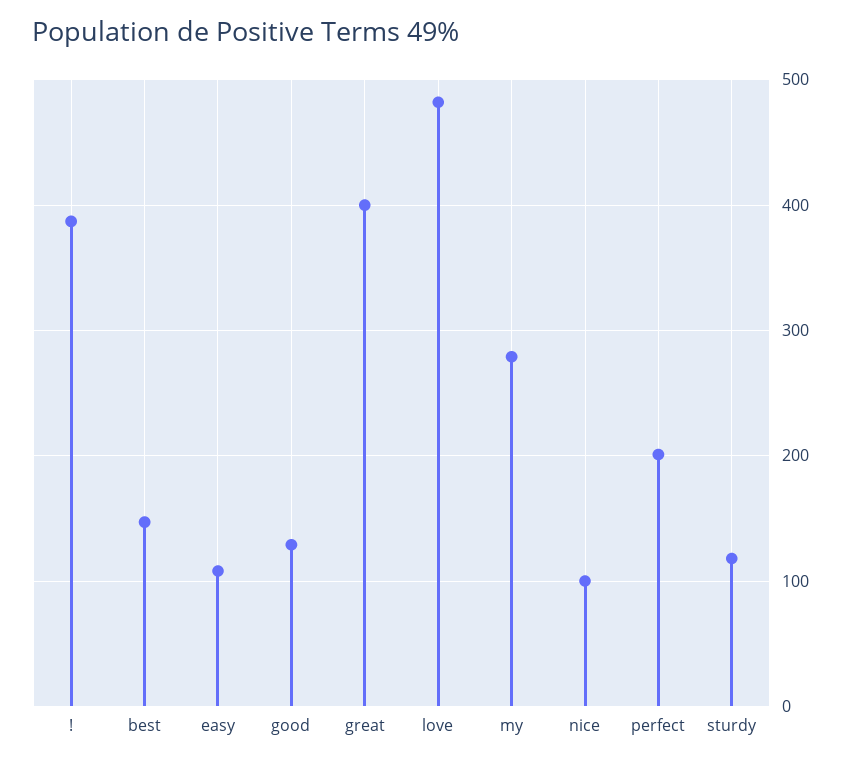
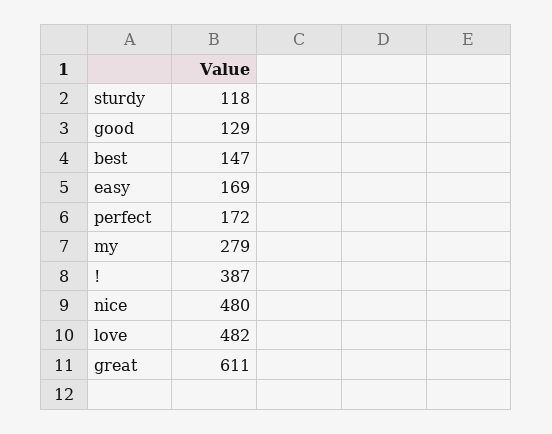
easy: 110 -> 169
great: 400 -> 611
nice: 100 -> 480
perfect: 200 -> 172

